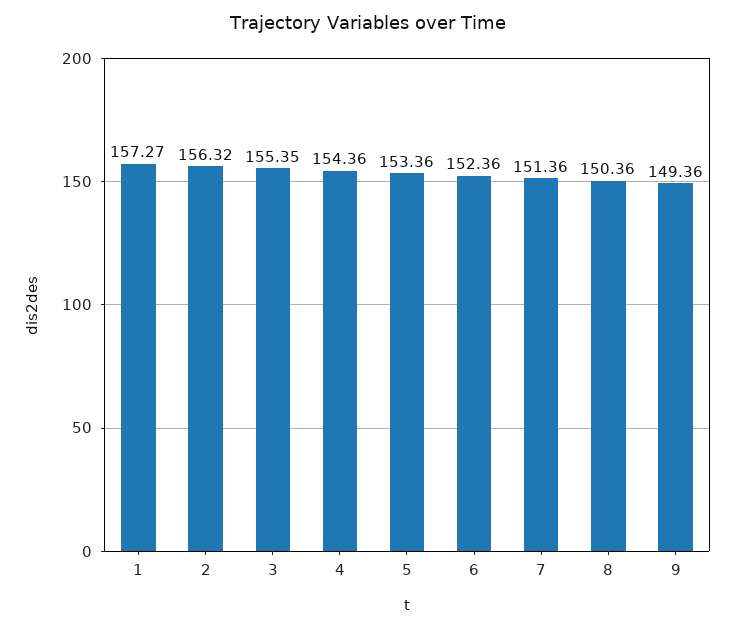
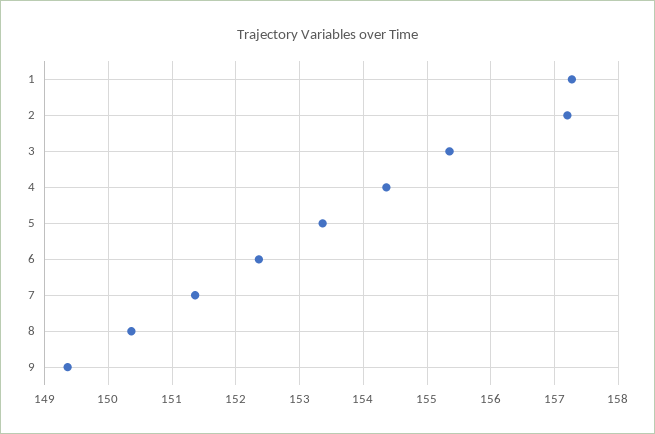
2: 156.32 -> 157.2

